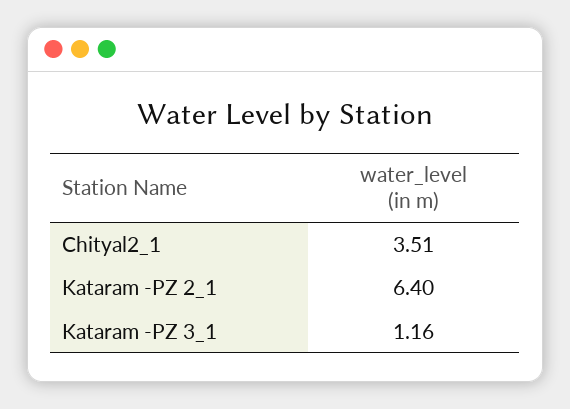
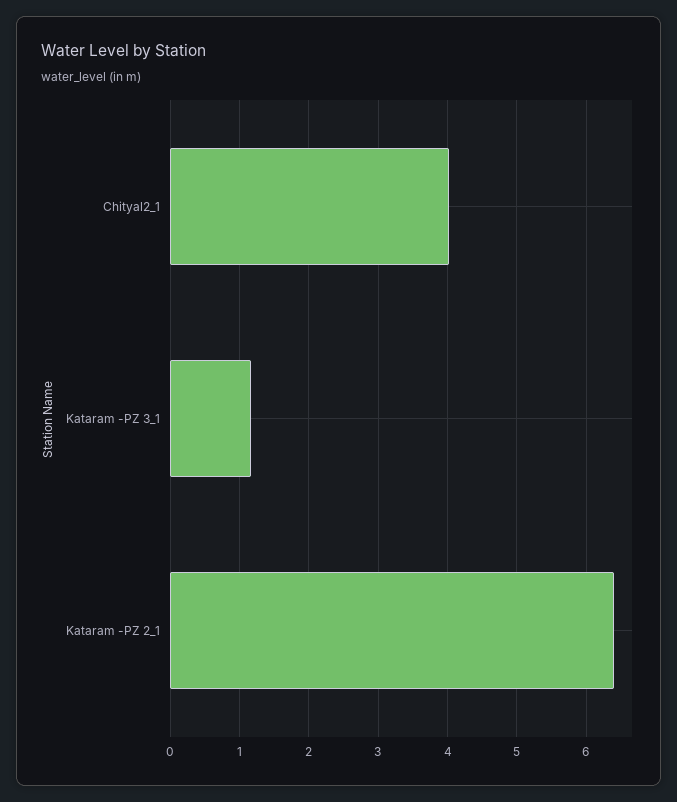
Chityal2_1: 3.51 -> 4

